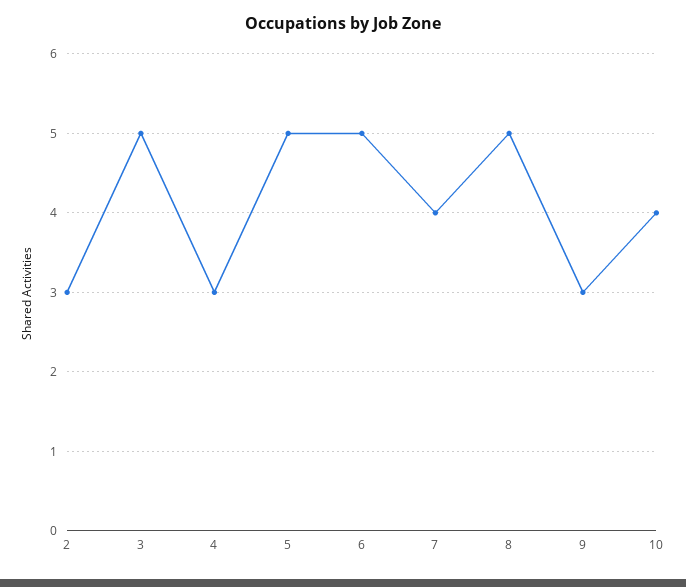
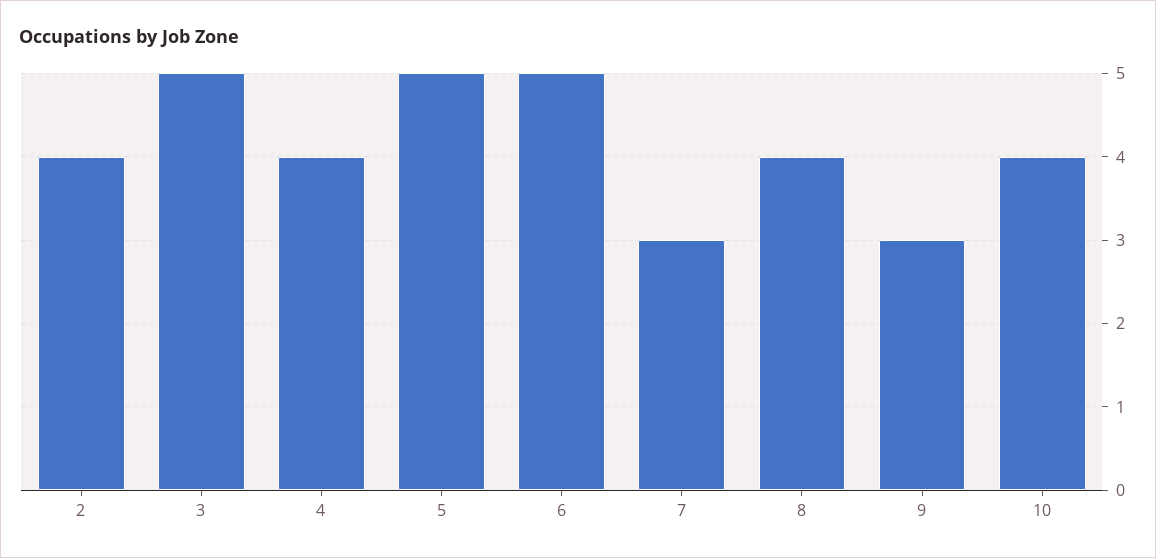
2: 3 -> 4
4: 3 -> 4
7: 4 -> 3
8: 5 -> 4

